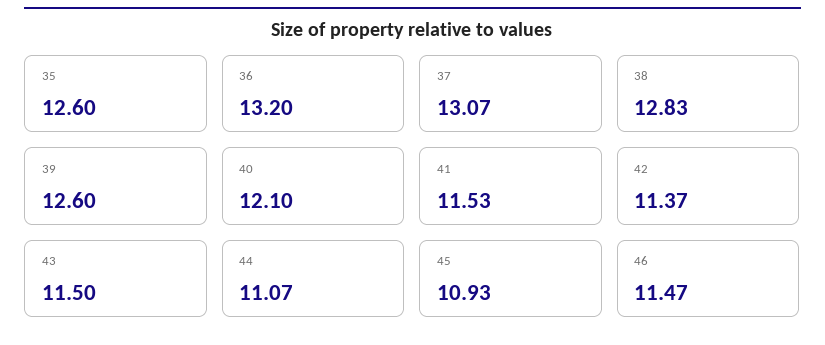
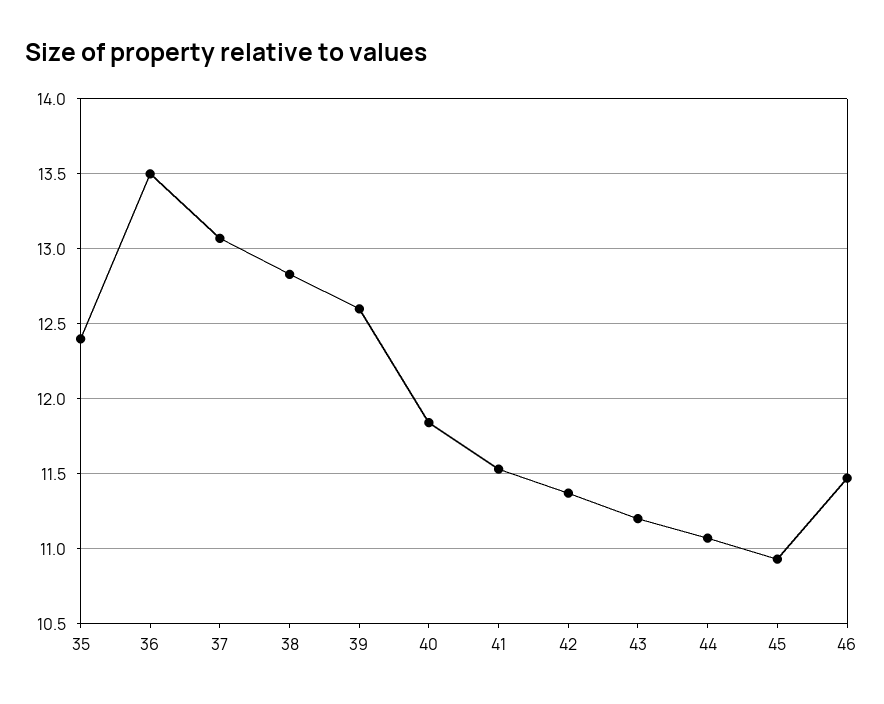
35: 12.6 -> 12.4
36: 13.2 -> 13.5
40: 12.1 -> 11.85
43: 11.5 -> 11.2

